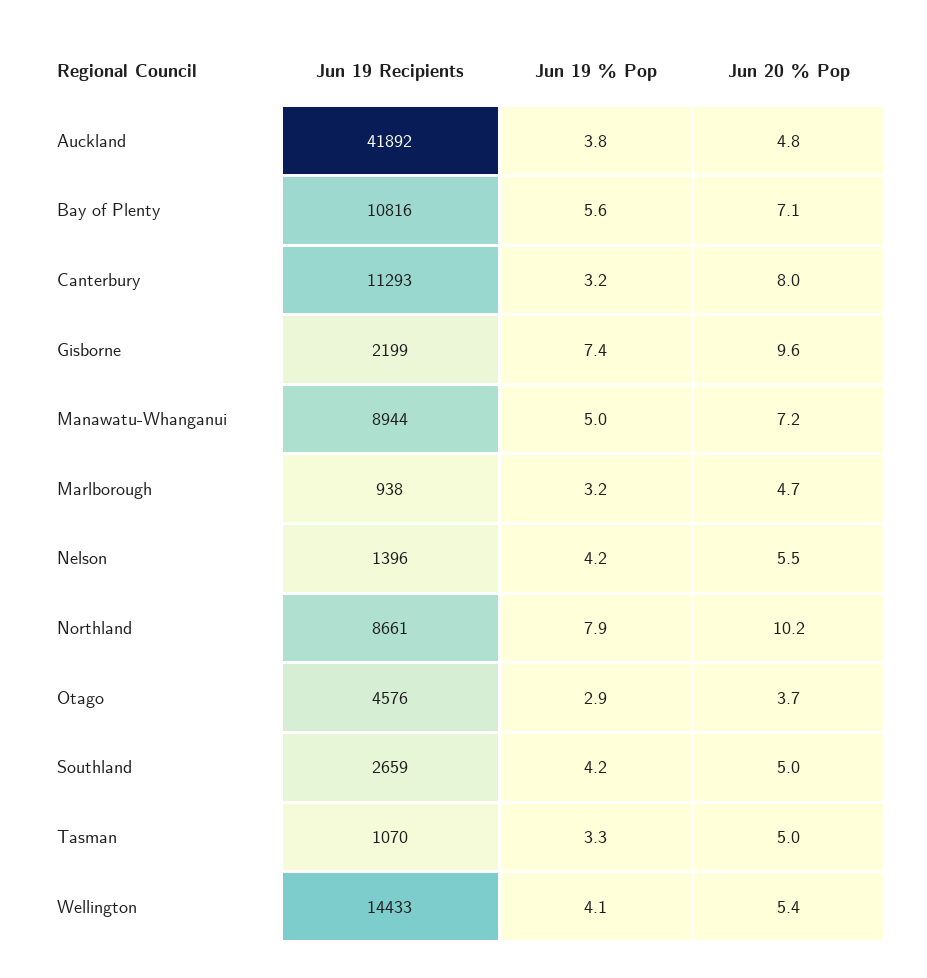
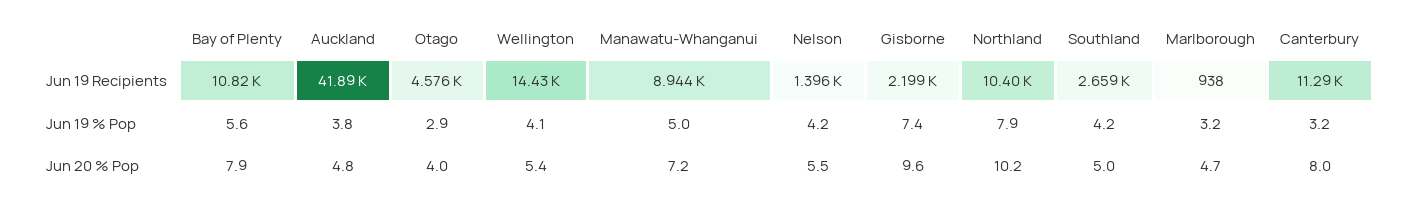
Jun 20 % Pop, Bay of Plenty: 7.1 -> 7.9
Jun 19 Recipients, Northland: 8661 -> 10400
Jun 20 % Pop, Otago: 3.7 -> 4
Jun 19 Recipients, Tasman: 1070 -> none
Jun 19 % Pop, Tasman: 3.3 -> none
Jun 20 % Pop, Tasman: 5 -> none

